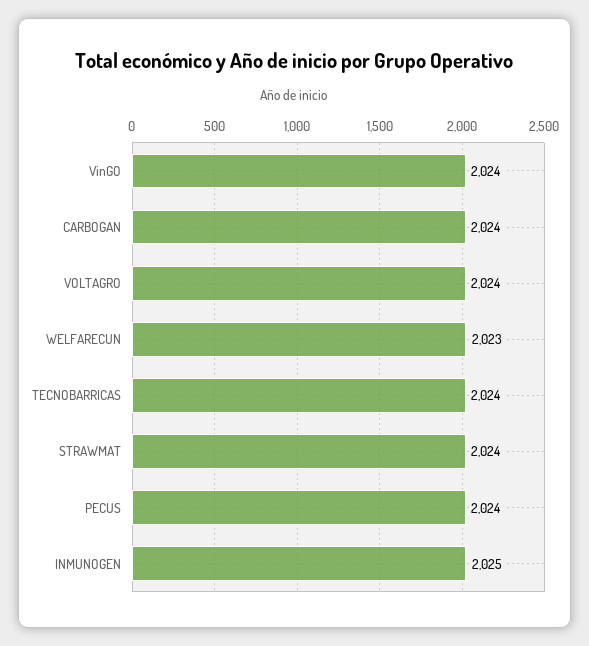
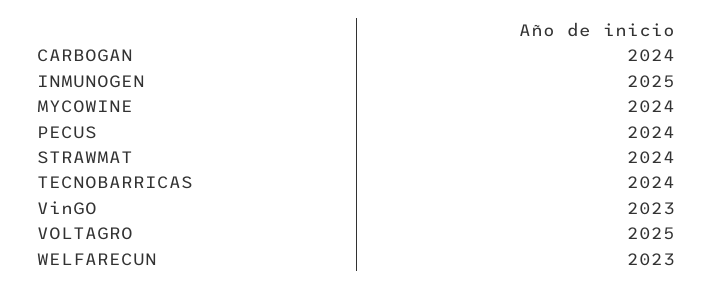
VinGO: 2024 -> 2023
VOLTAGRO: 2024 -> 2025
MYCOWINE: none -> 2024

